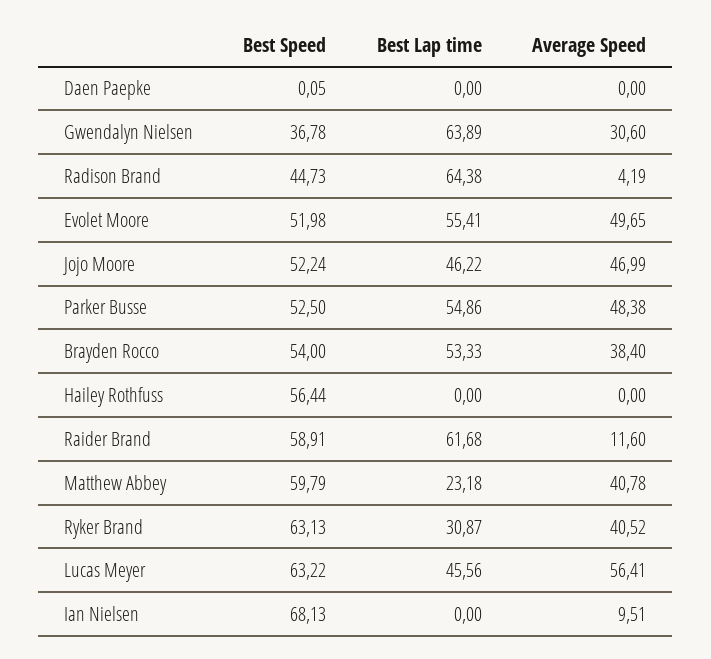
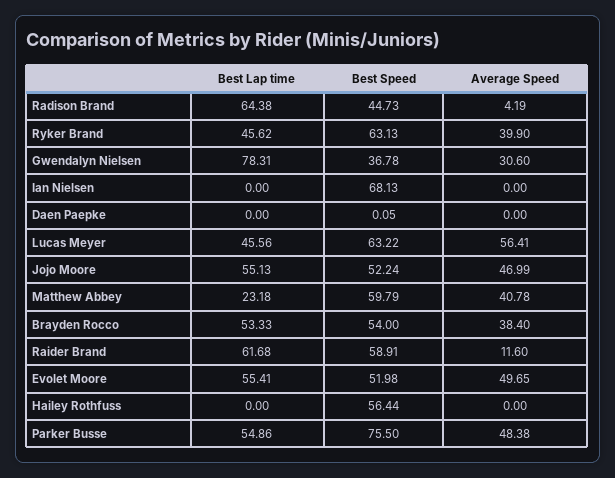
Best Lap time, Gwendalyn Nielsen: 63.89 -> 78.31
Best Lap time, Jojo Moore: 46.22 -> 55.13
Best Speed, Parker Busse: 52.5 -> 75.5
Best Lap time, Ryker Brand: 30.87 -> 45.62
Average Speed, Ryker Brand: 40.52 -> 39.9
Average Speed, Ian Nielsen: 9.51 -> 0

